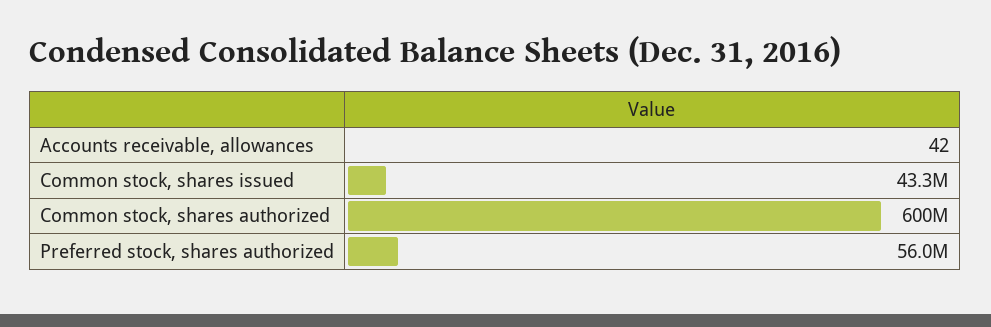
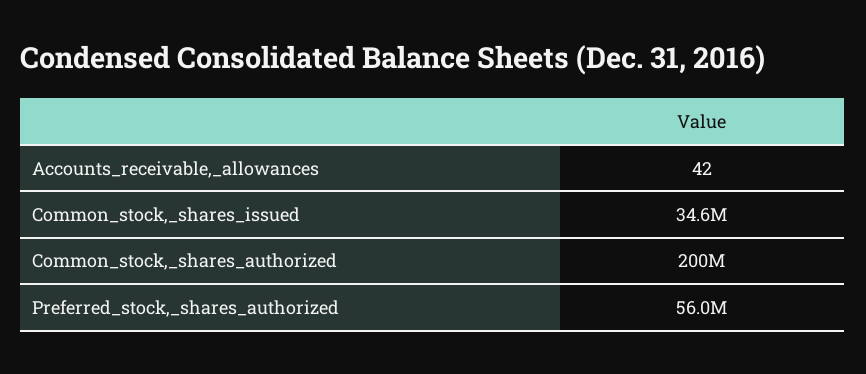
Common stock, shares issued: 43300000 -> 34600000
Common stock, shares authorized: 600000000 -> 200000000

